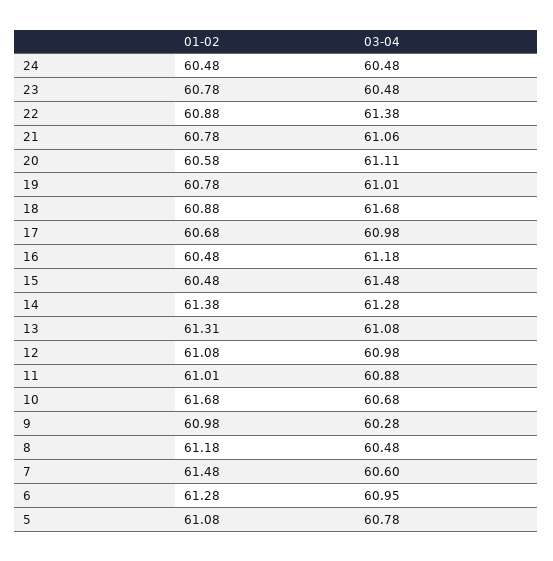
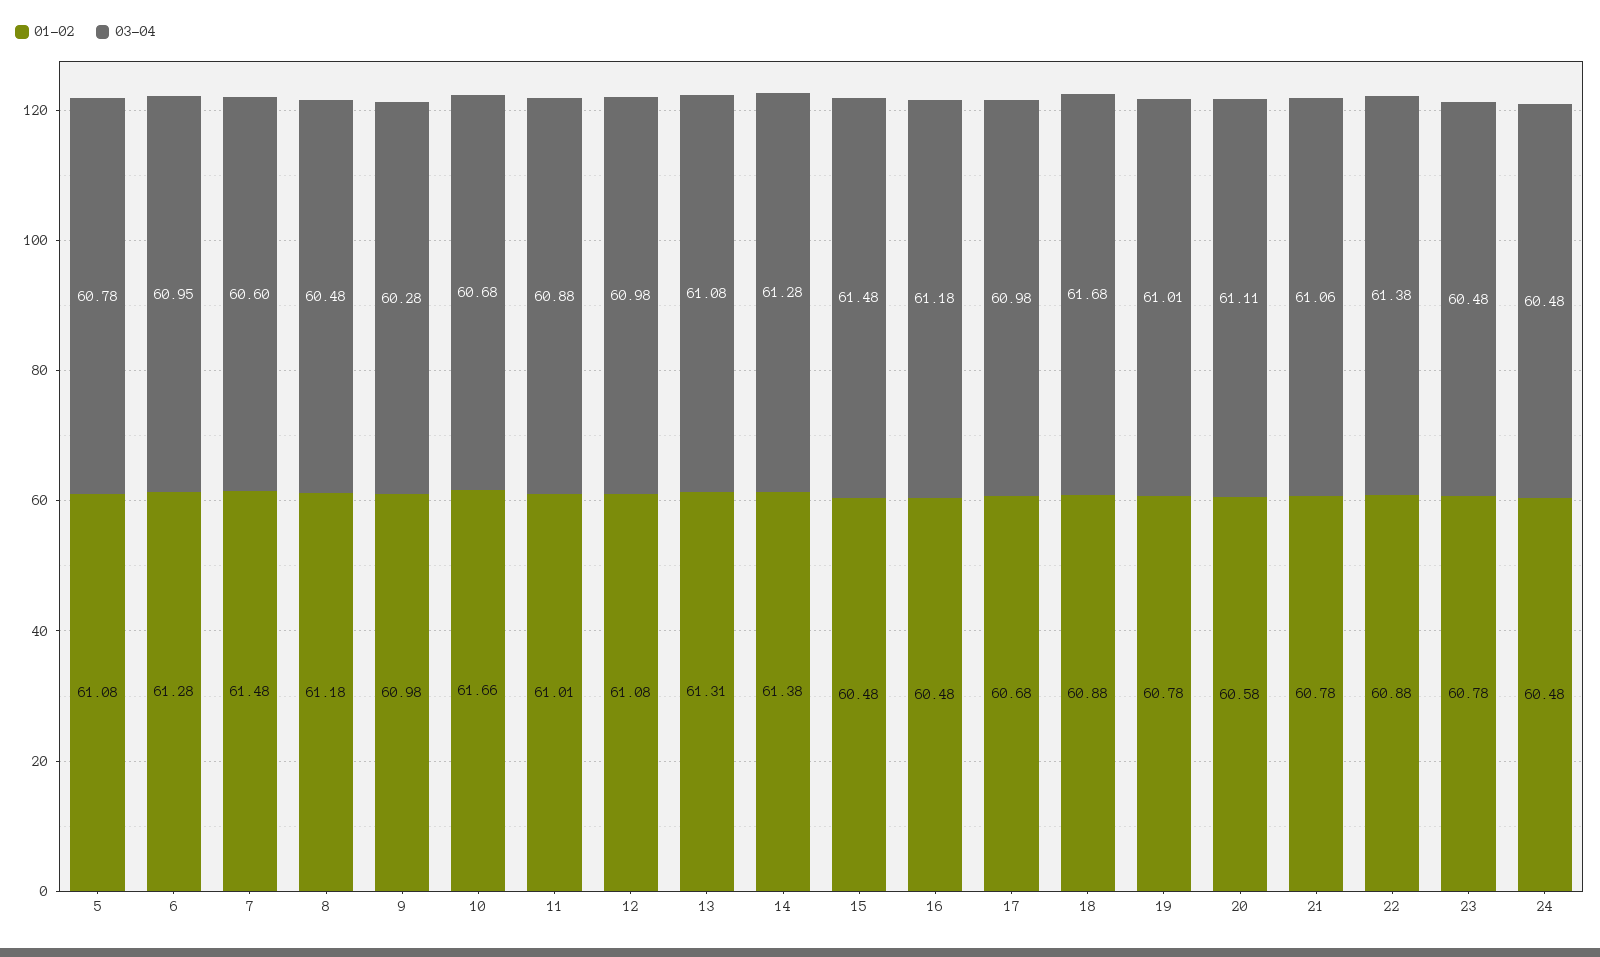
01-02, 10: 61.68 -> 61.66

